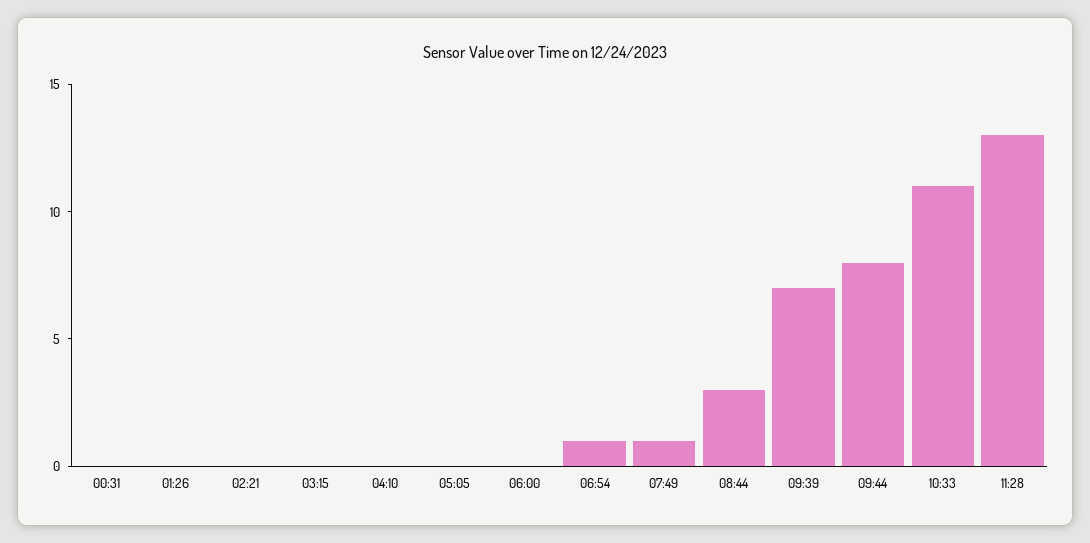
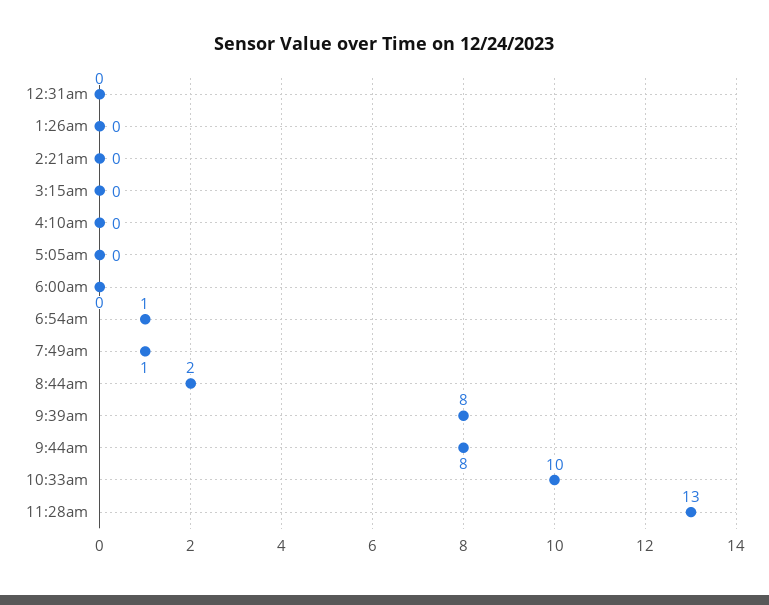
08:44: 3 -> 2
09:39: 7 -> 8
10:33: 11 -> 10

